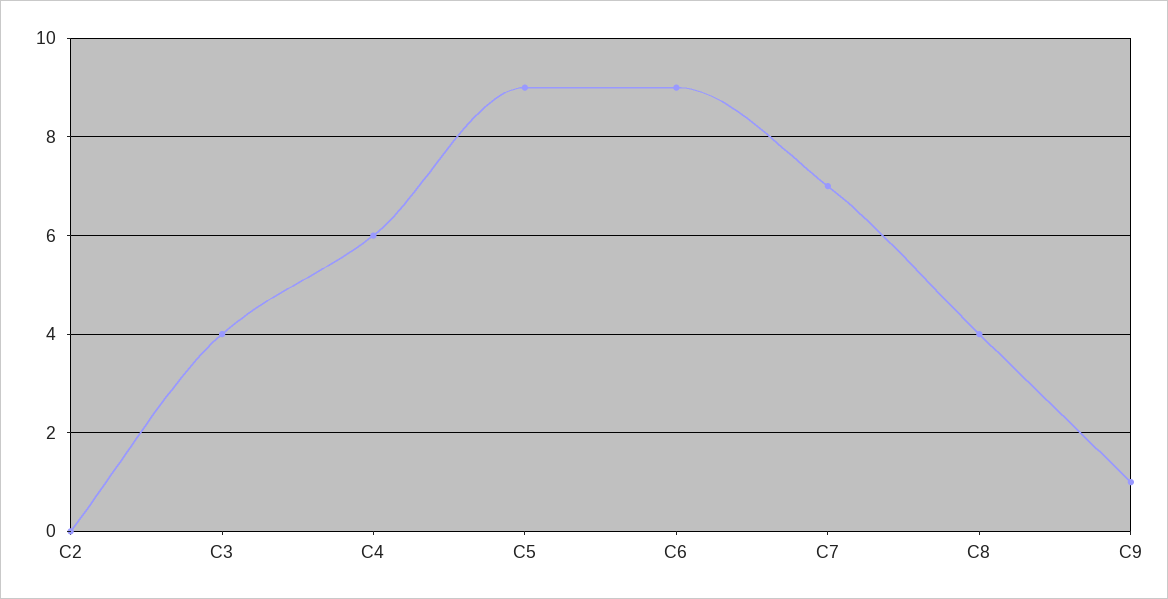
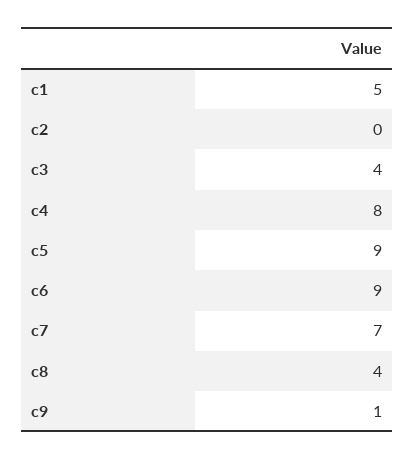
C4: 6 -> 8
c1: none -> 5

